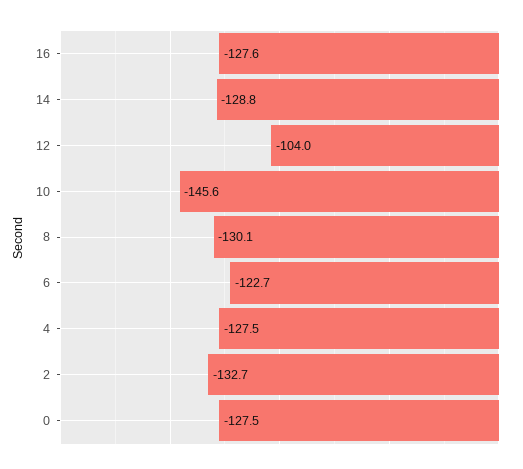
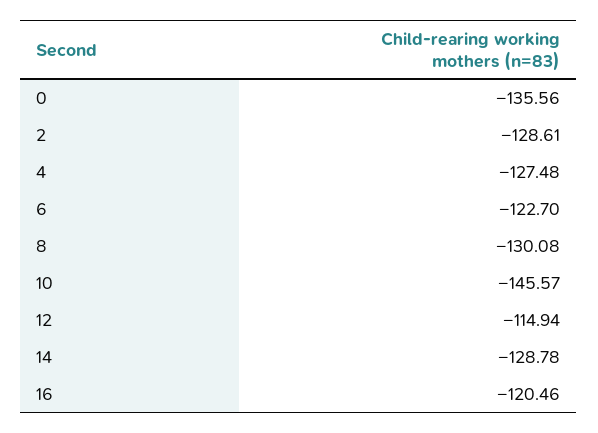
16: -127.6 -> -120.46
12: -104 -> -114.94
2: -132.7 -> -128.61
0: -127.5 -> -135.56

